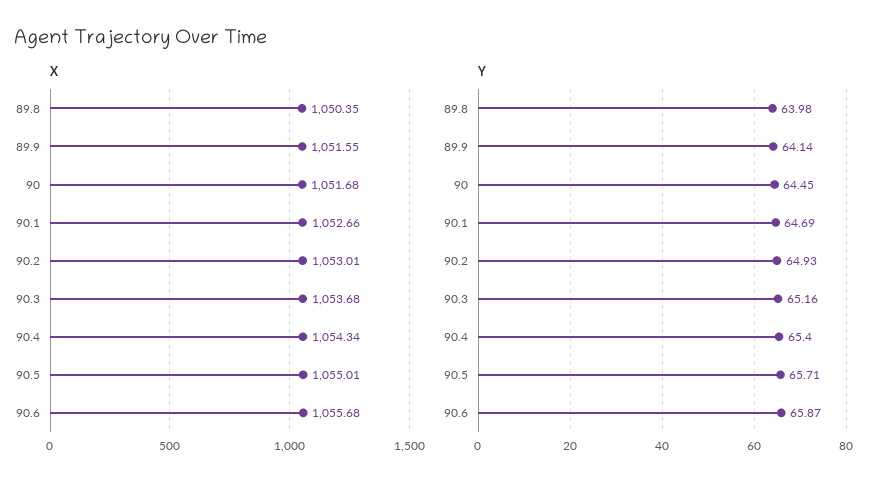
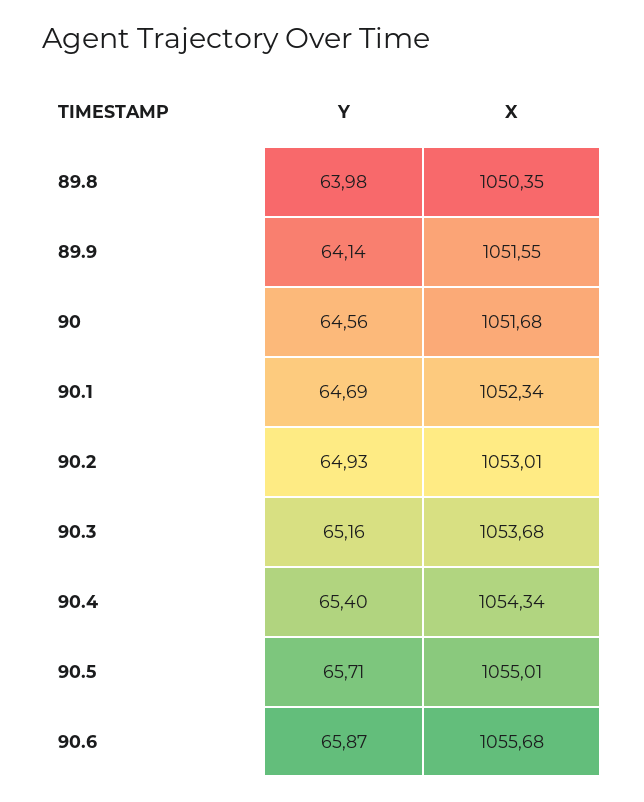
X, 90.1: 1052.66 -> 1052.34
Y, 90: 64.45 -> 64.56

